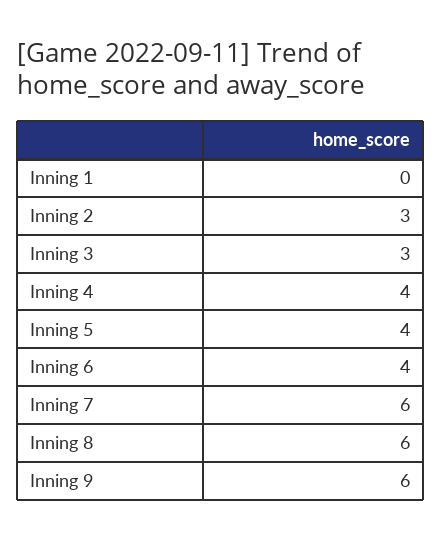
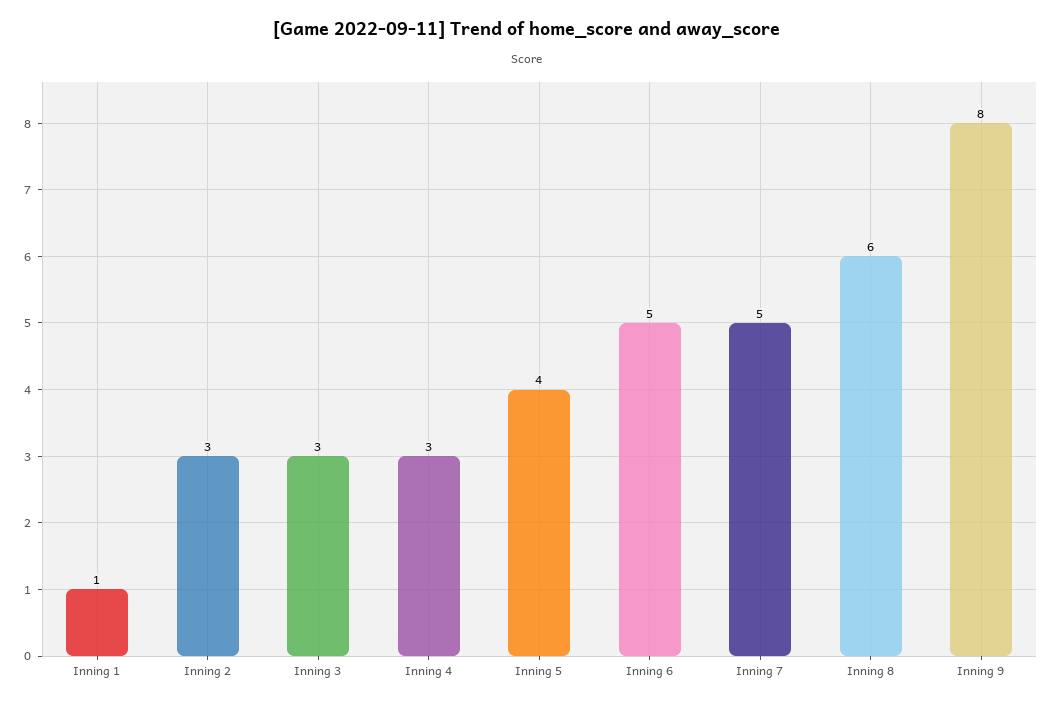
Inning 1: 0 -> 1
Inning 4: 4 -> 3
Inning 6: 4 -> 5
Inning 7: 6 -> 5
Inning 9: 6 -> 8

